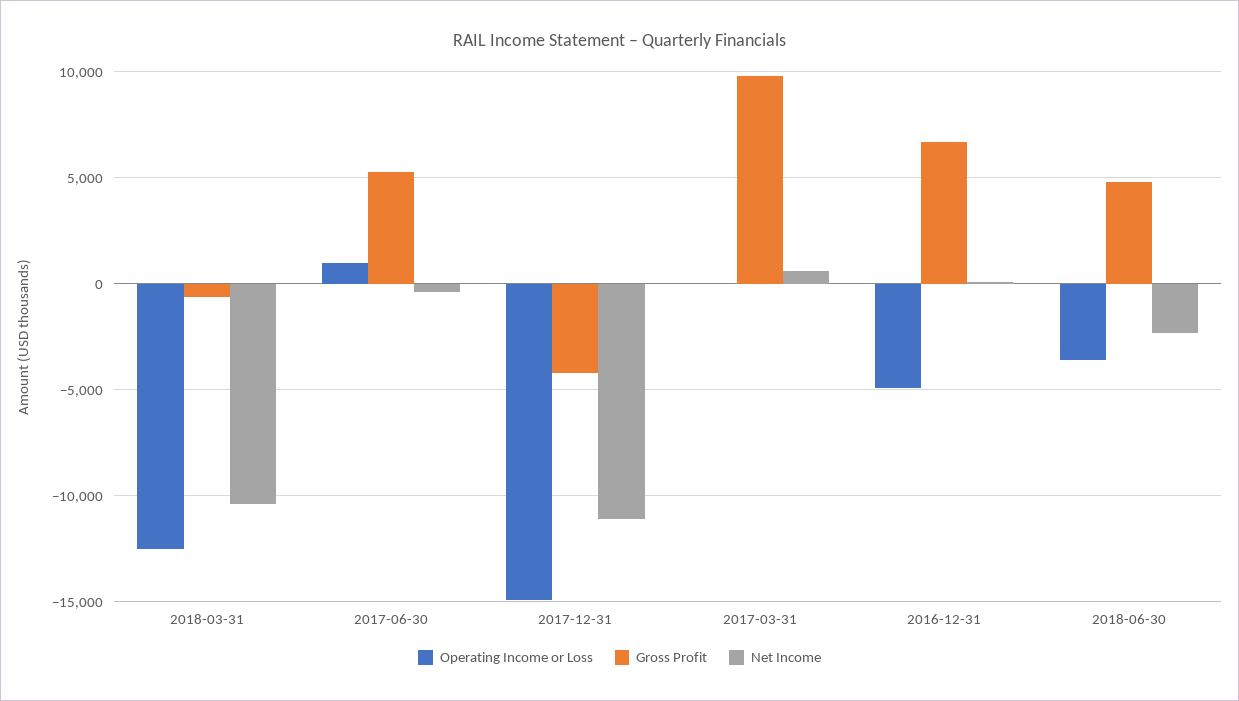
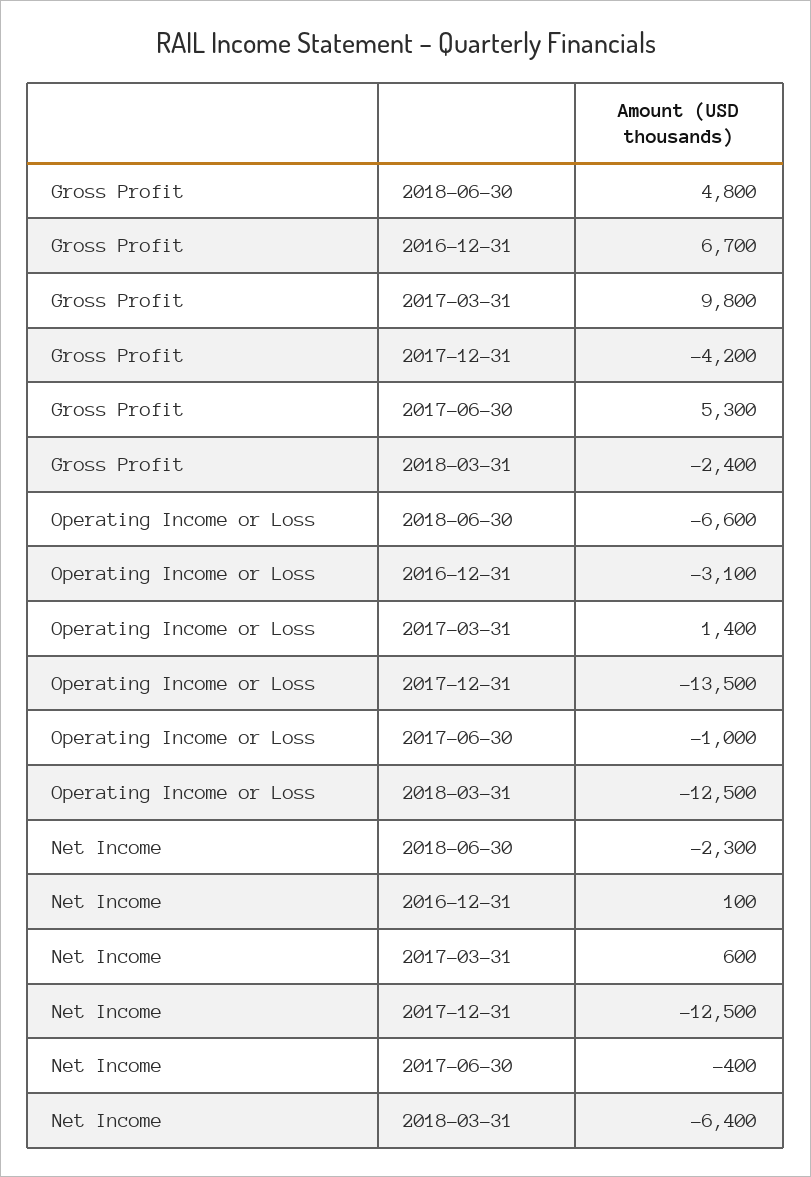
Gross Profit, 2018-03-31: -500 -> -2400
Net Income, 2018-03-31: -10500 -> -6400
Operating Income or Loss, 2017-06-30: 1000 -> -1000
Operating Income or Loss, 2017-12-31: -15000 -> -13500
Net Income, 2017-12-31: -11000 -> -12500
Operating Income or Loss, 2017-03-31: 0 -> 1400
Operating Income or Loss, 2016-12-31: -5000 -> -3100
Operating Income or Loss, 2018-06-30: -3500 -> -6600

